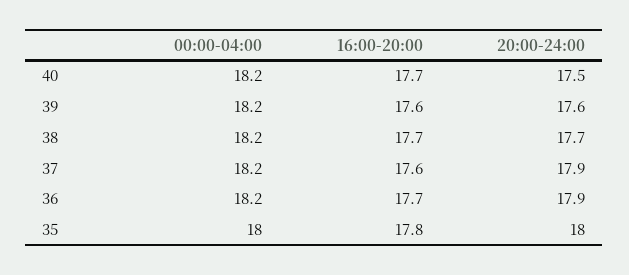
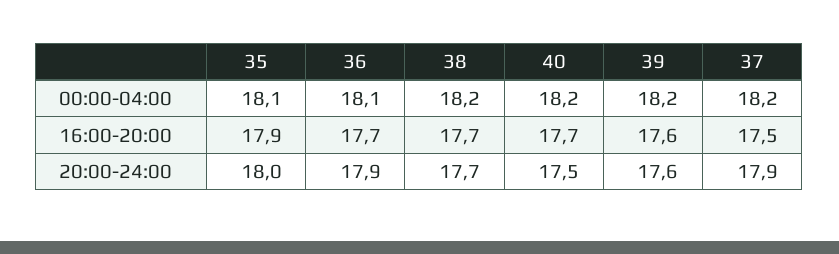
16:00-20:00, 37: 17.6 -> 17.5
00:00-04:00, 36: 18.2 -> 18.1
00:00-04:00, 35: 18 -> 18.1
16:00-20:00, 35: 17.8 -> 17.9

